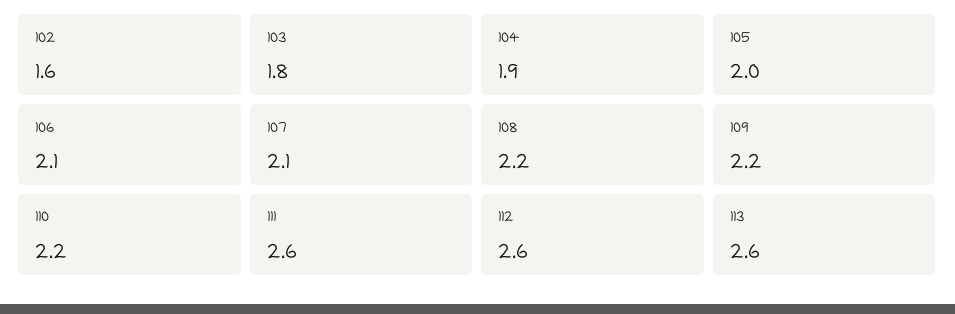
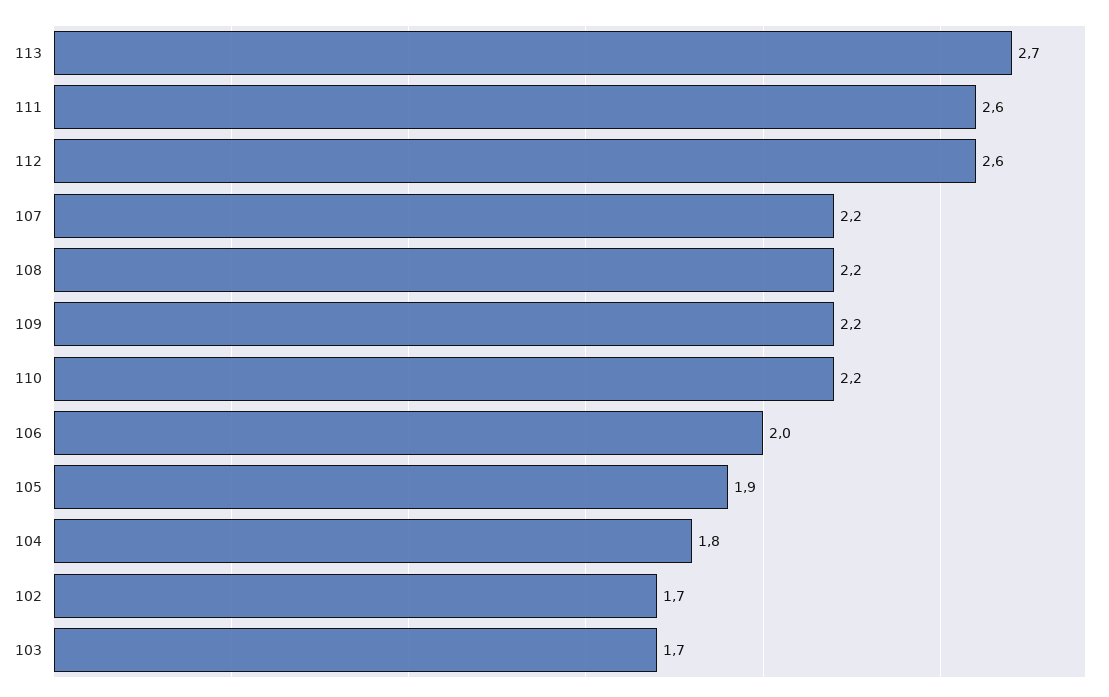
102: 1.6 -> 1.7
103: 1.8 -> 1.7
104: 1.9 -> 1.8
105: 2 -> 1.9
106: 2.1 -> 2
107: 2.1 -> 2.2
113: 2.6 -> 2.7

